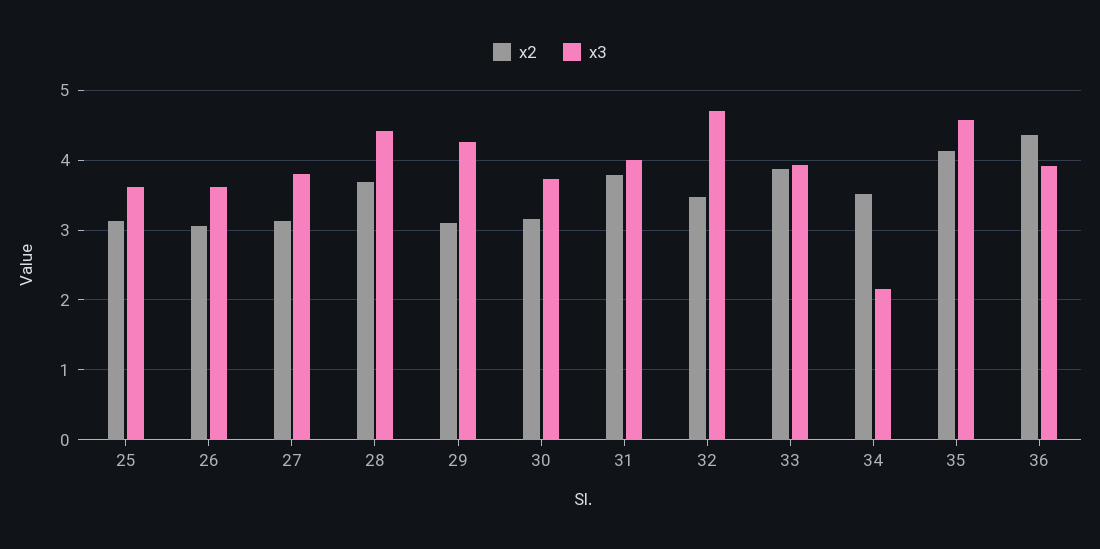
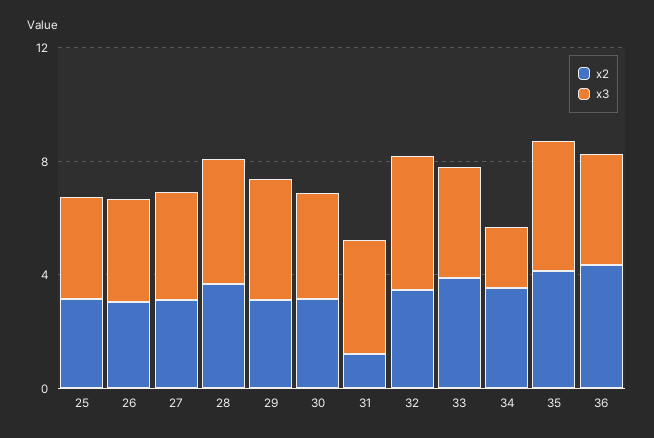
x2, 31: 3.8 -> 1

